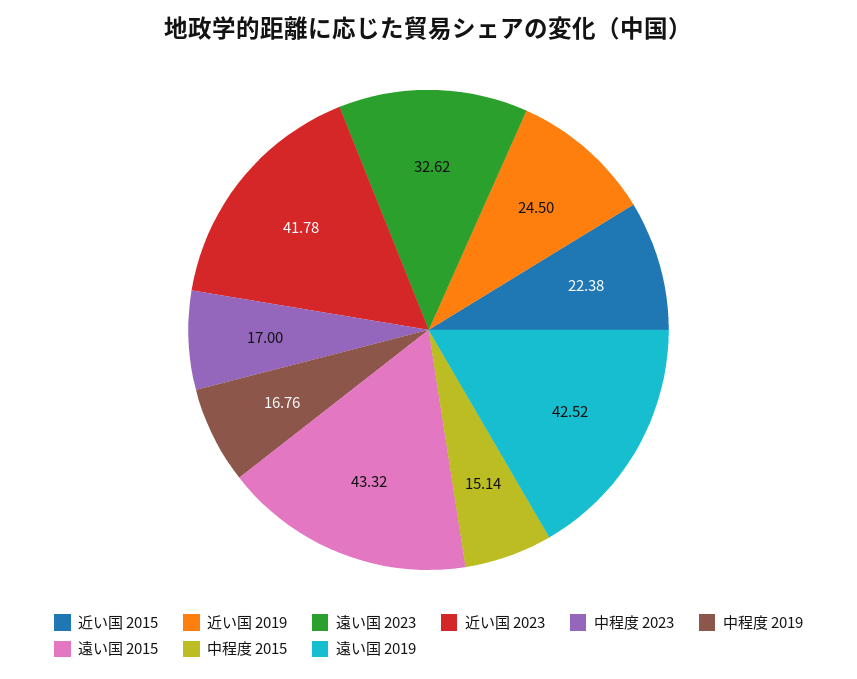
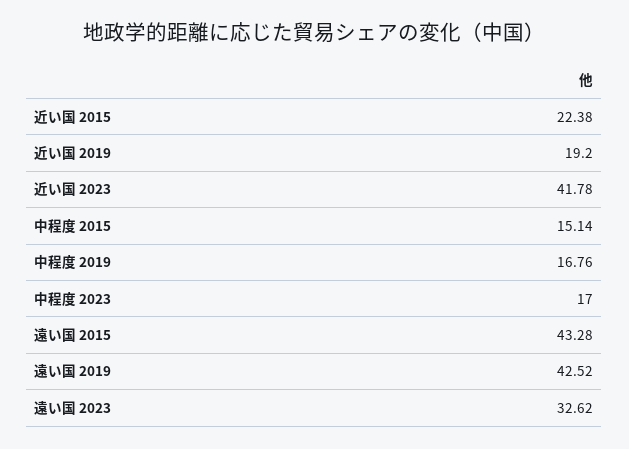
近い国 2019: 24.5 -> 19.2
遠い国 2015: 43.32 -> 43.28

